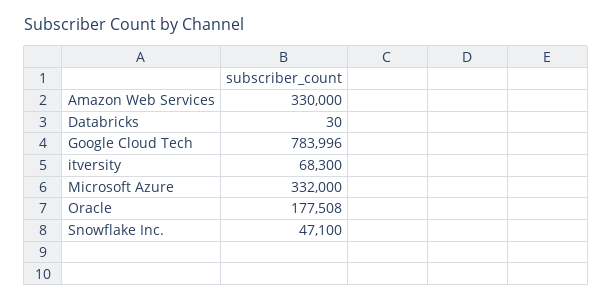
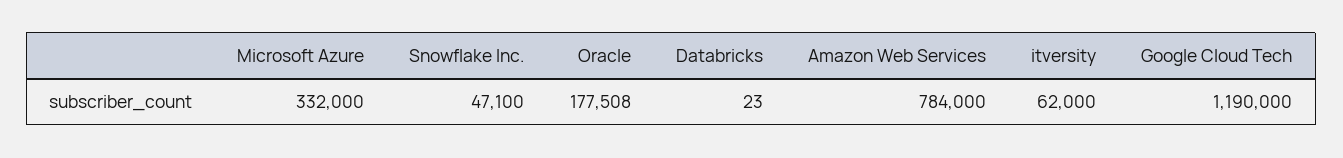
Amazon Web Services: 330000 -> 784000
Databricks: 30 -> 23
Google Cloud Tech: 783996 -> 1190000
itversity: 68300 -> 62000

